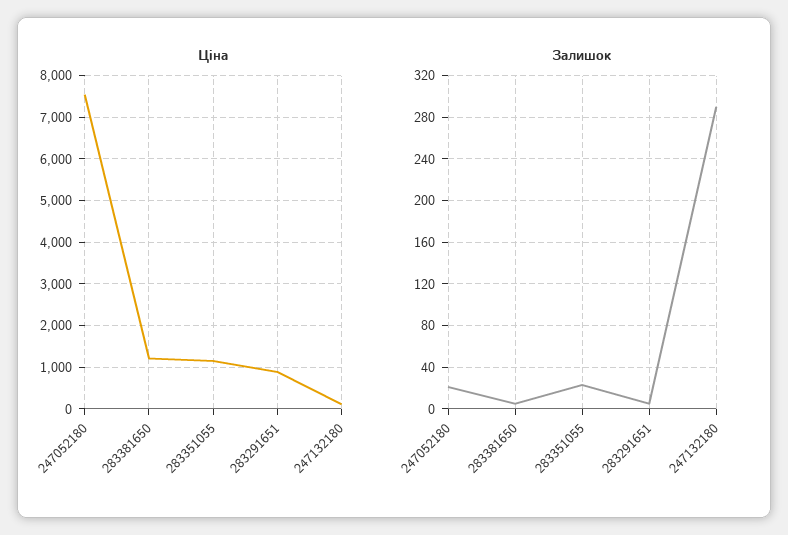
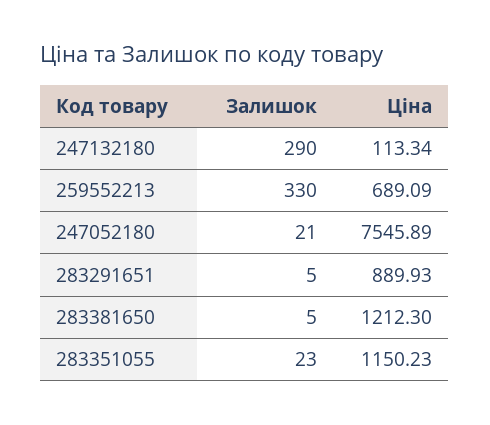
Залишок, 259552213: none -> 330
Ціна, 259552213: none -> 689.09

